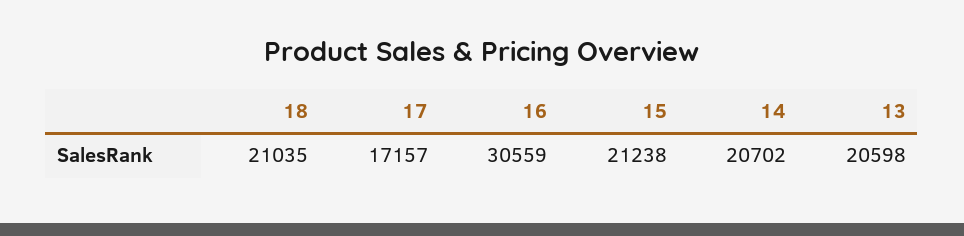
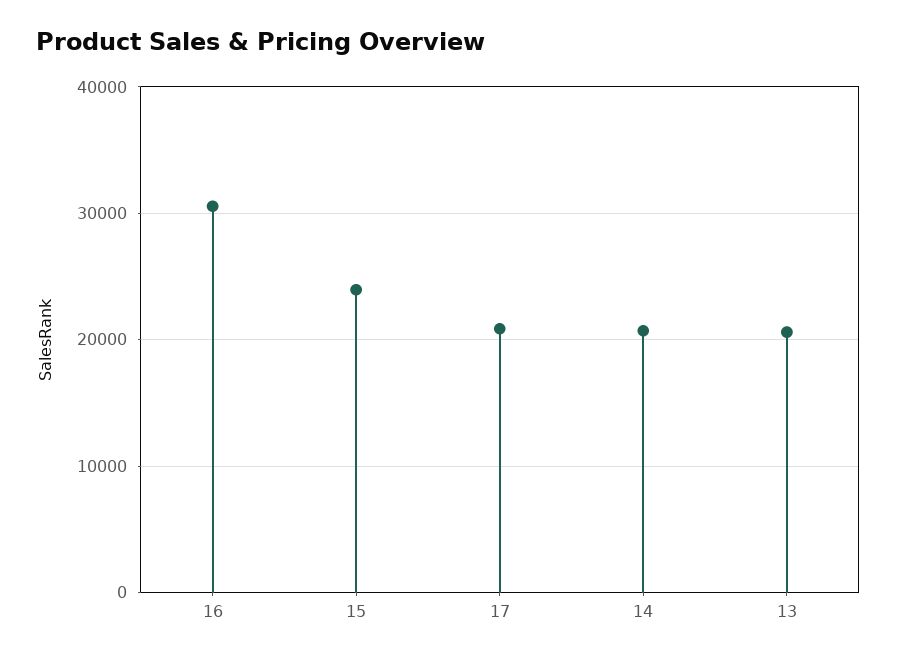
18: 21035 -> none
17: 17157 -> 21000
15: 21238 -> 24000

